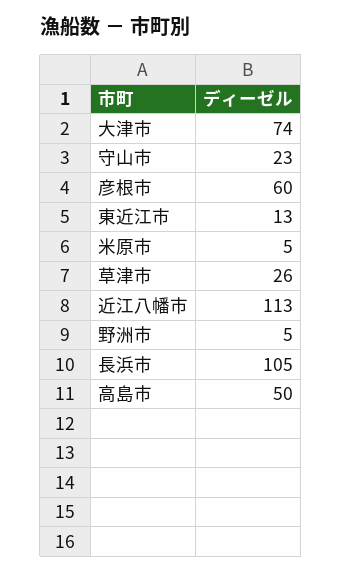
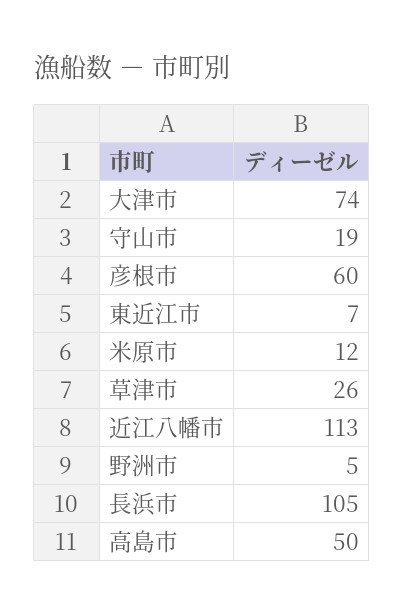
守山市: 23 -> 19
東近江市: 13 -> 7
米原市: 5 -> 12

